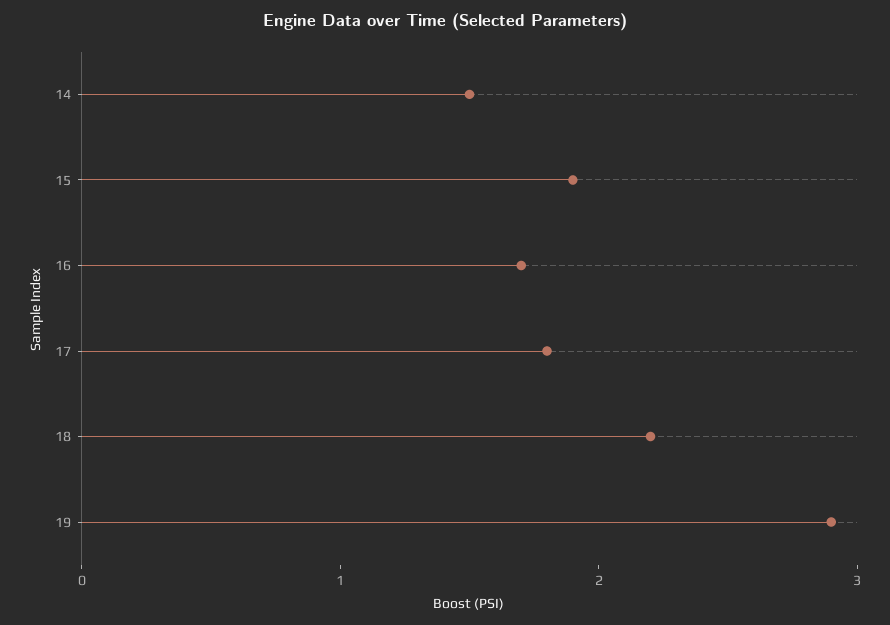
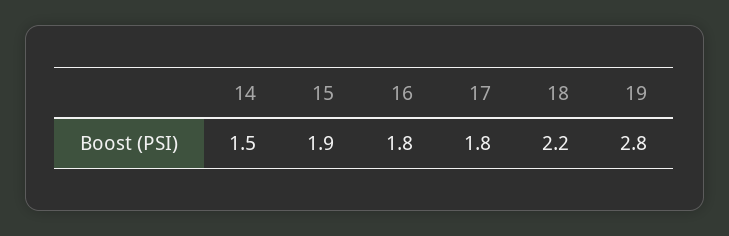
16: 1.7 -> 1.8
19: 2.9 -> 2.8

